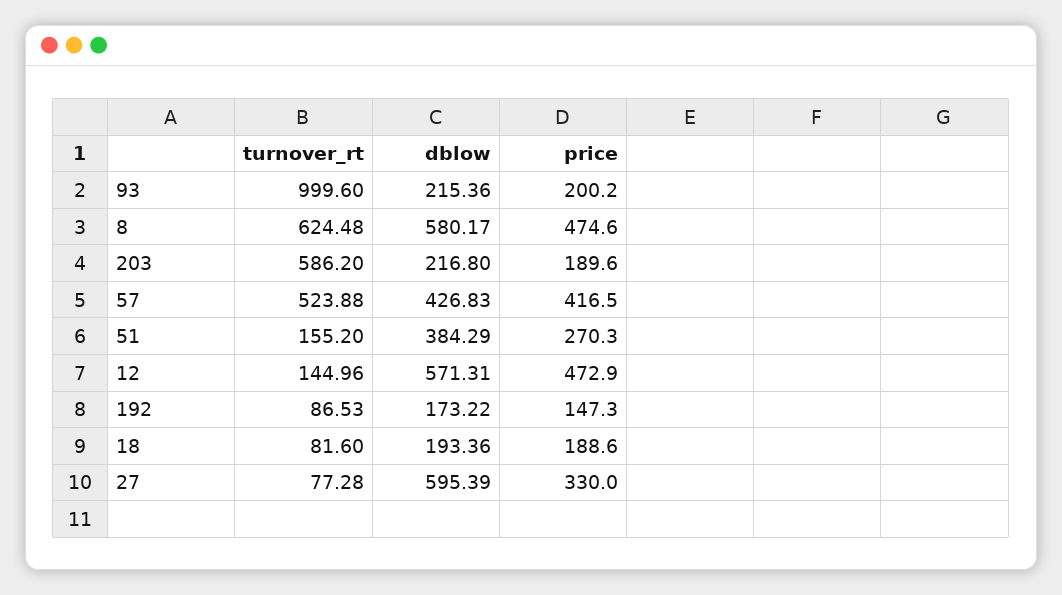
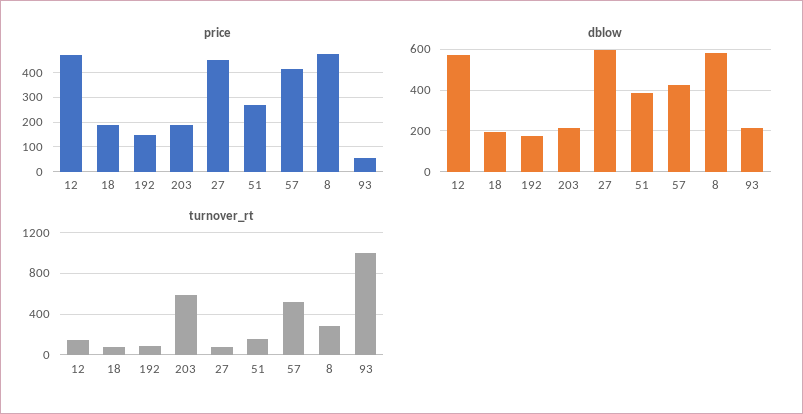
price, 93: 200.2 -> 50
turnover_rt, 8: 624.48 -> 300
price, 27: 330 -> 450

